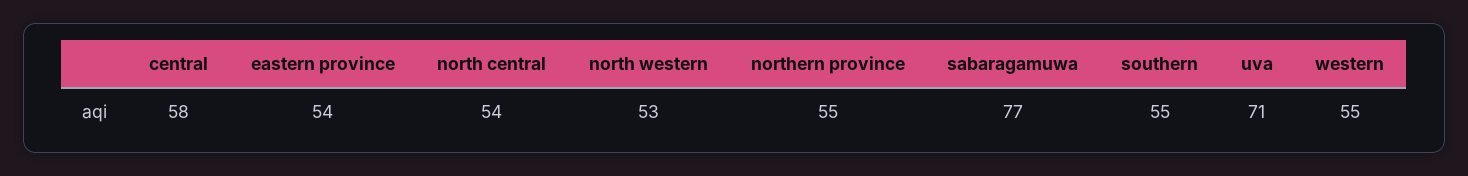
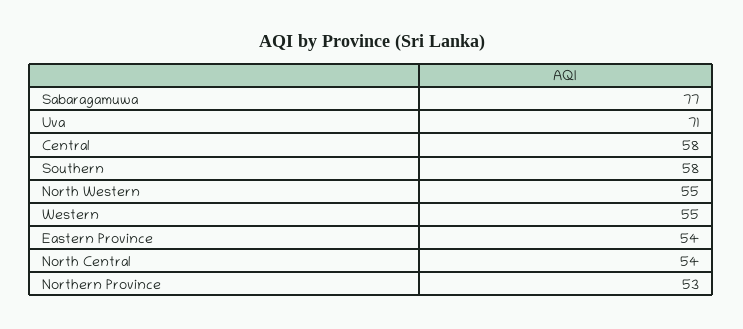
north western: 53 -> 55
northern province: 55 -> 53
southern: 55 -> 58

